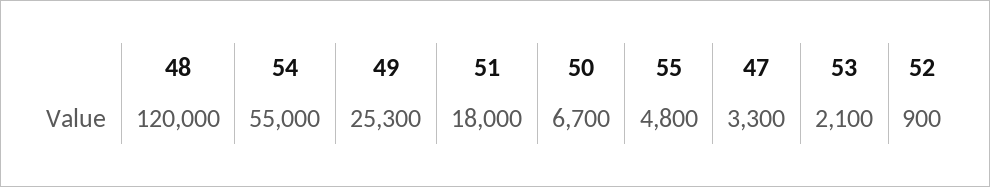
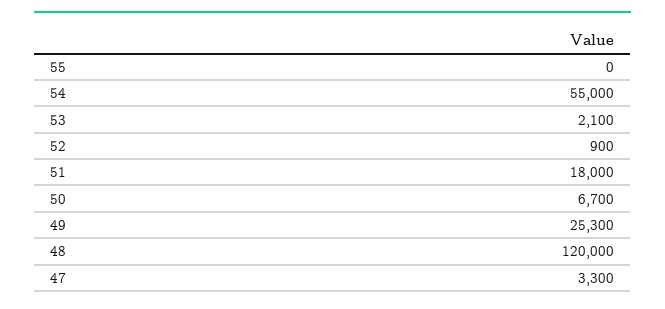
55: 4800 -> 0

